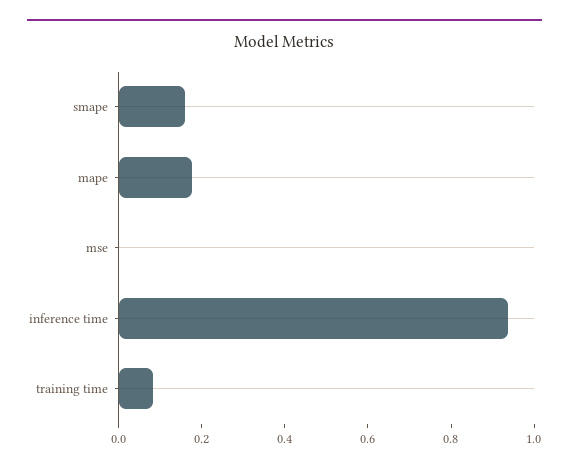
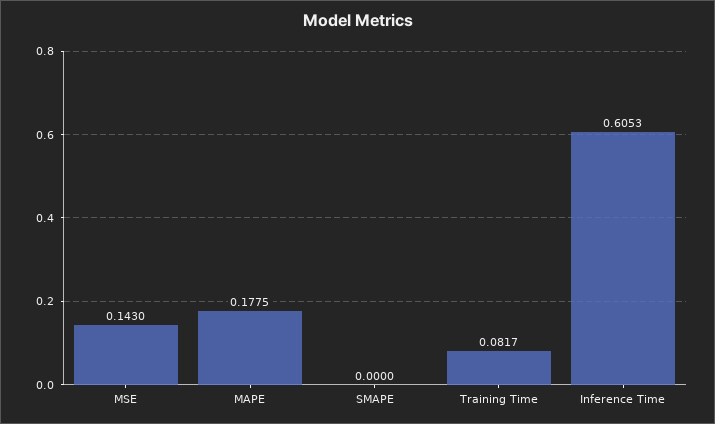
smape: 0.15 -> 0
mse: 0 -> 0.143
inference time: 0.95 -> 0.6053

